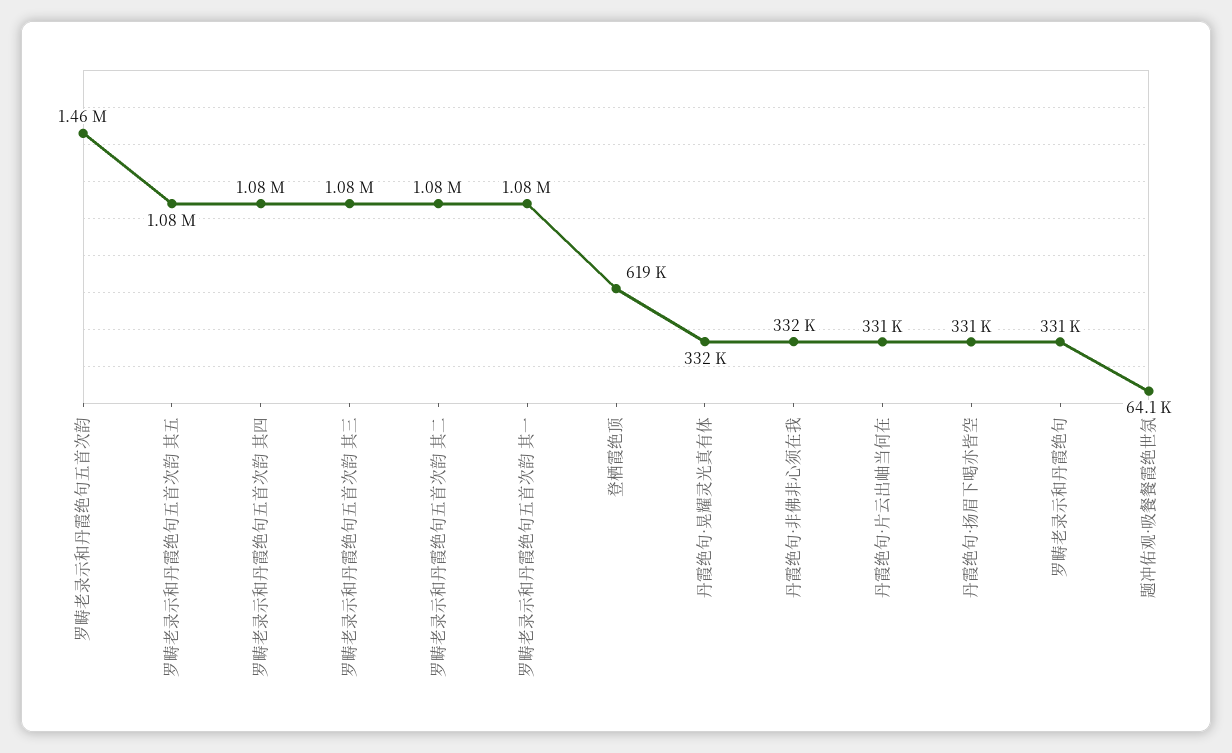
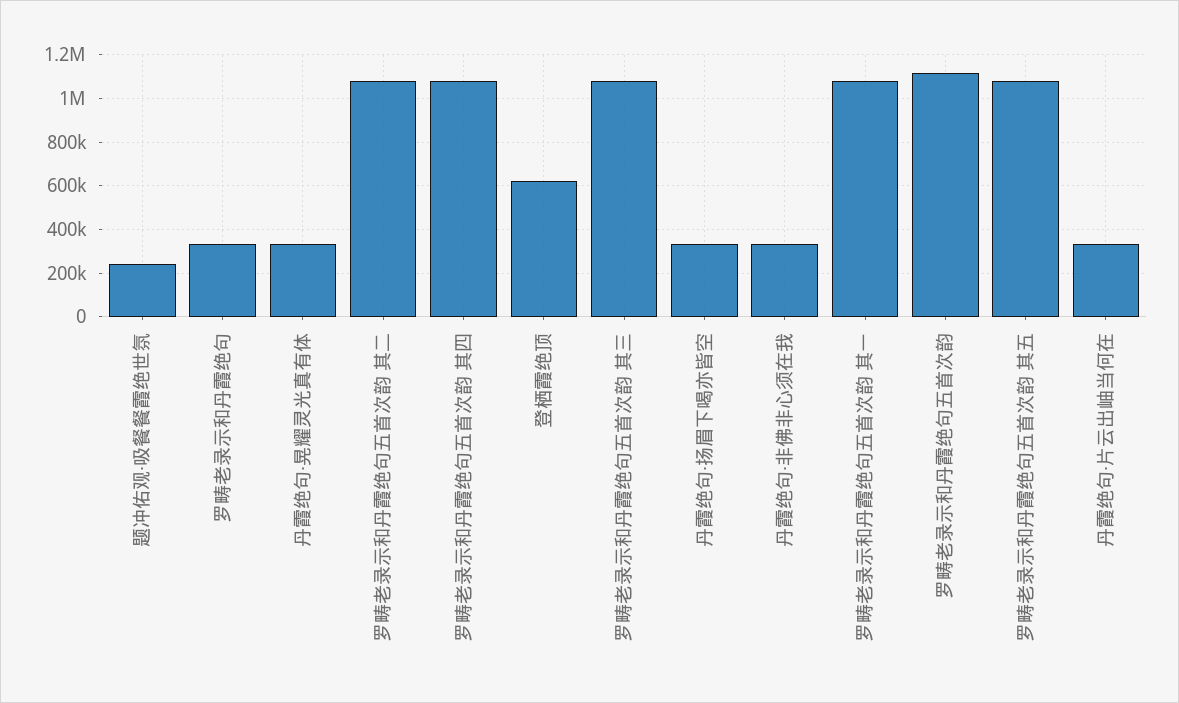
罗畴老录示和丹霞绝句五首次韵: 1460000 -> 1100000
题冲佑观·吸餐餐霞绝世氛: 64100 -> 250000

